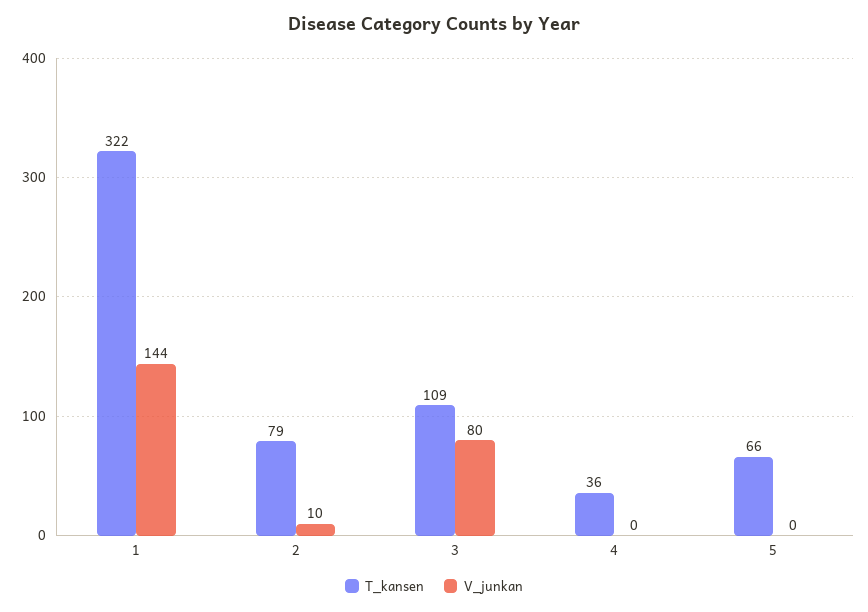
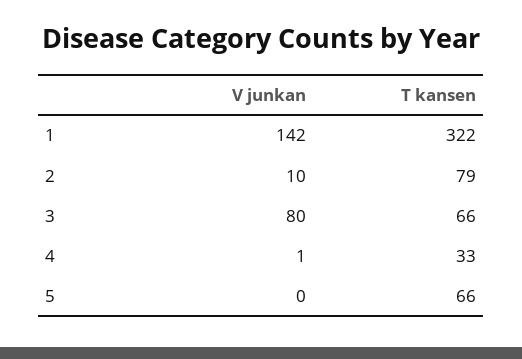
V_junkan, 1: 144 -> 142
T_kansen, 3: 109 -> 66
T_kansen, 4: 36 -> 33
V_junkan, 4: 0 -> 1

